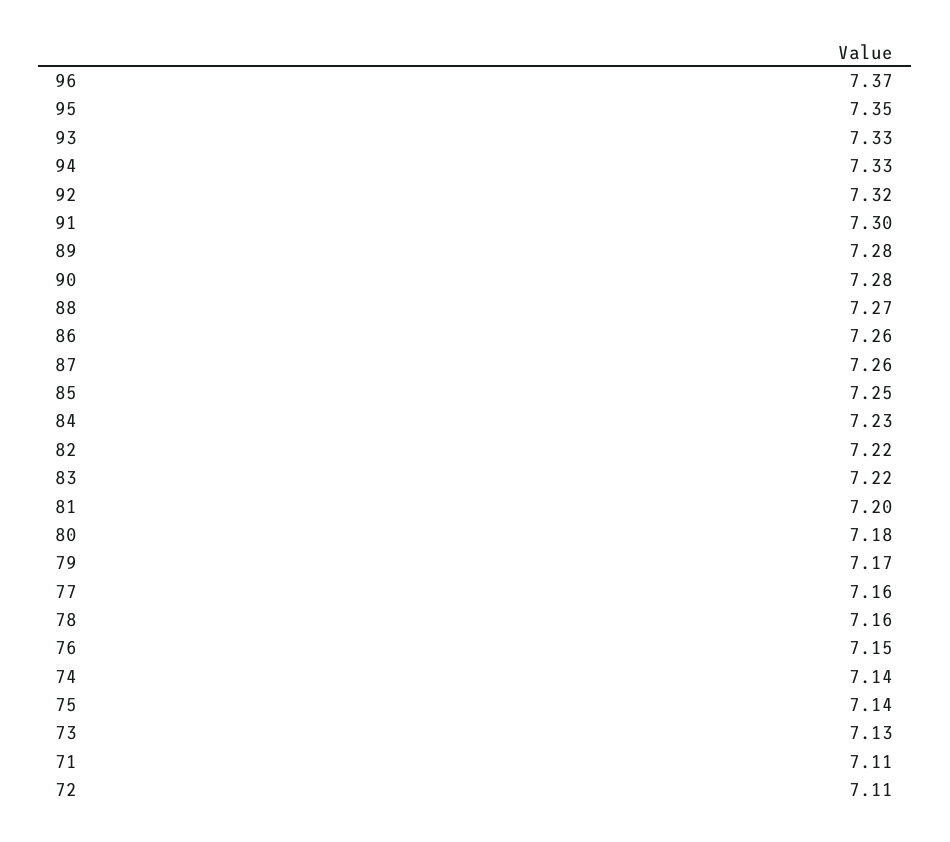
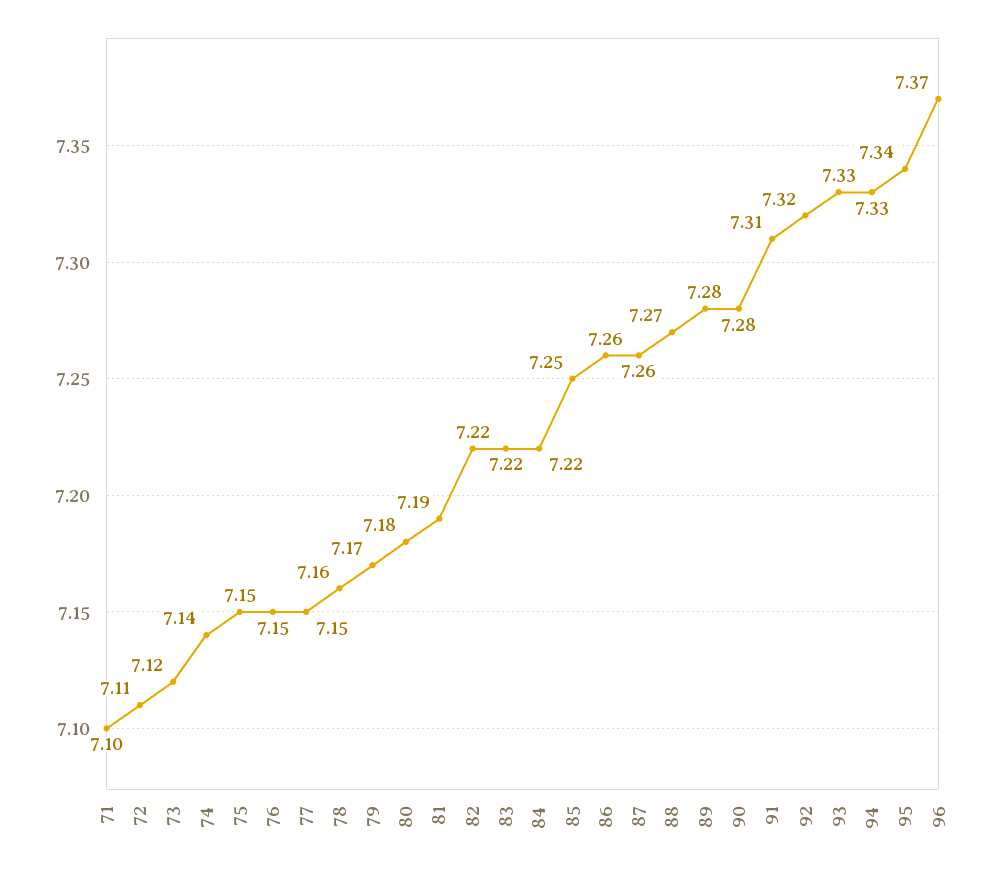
95: 7.35 -> 7.34
91: 7.3 -> 7.31
84: 7.23 -> 7.22
81: 7.2 -> 7.19
77: 7.16 -> 7.15
75: 7.14 -> 7.15
73: 7.13 -> 7.12
71: 7.11 -> 7.1

